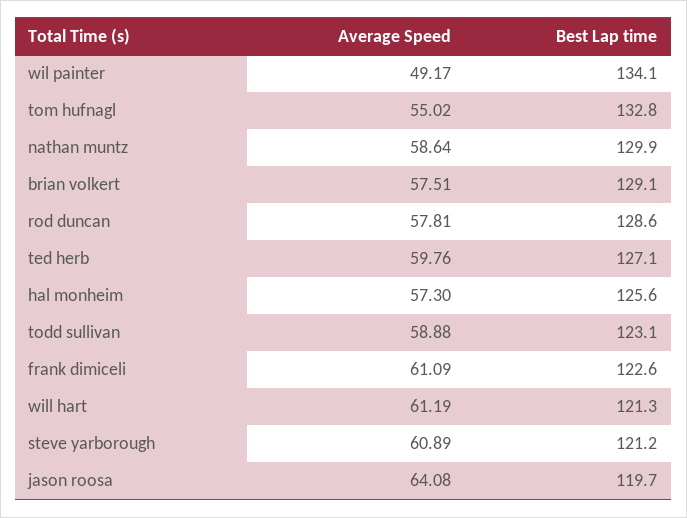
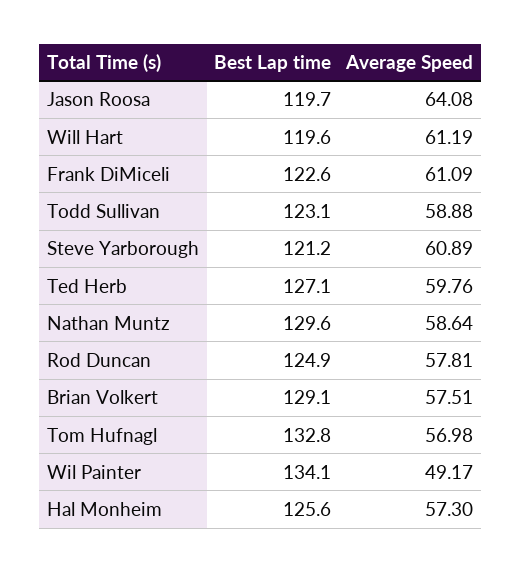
Average Speed, tom hufnagl: 55.02 -> 56.98
Best Lap time, nathan muntz: 129.9 -> 129.6
Best Lap time, rod duncan: 128.6 -> 124.9
Best Lap time, will hart: 121.3 -> 119.6

